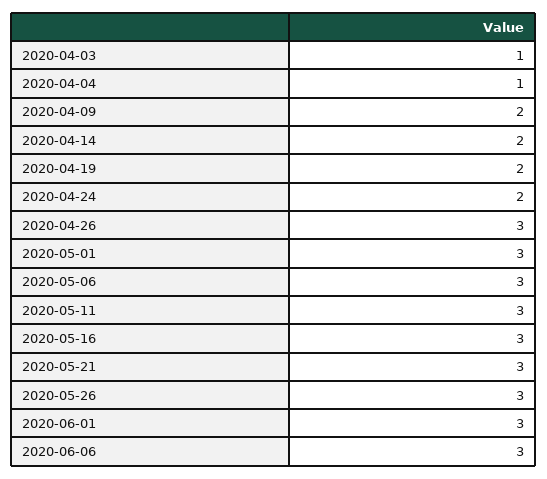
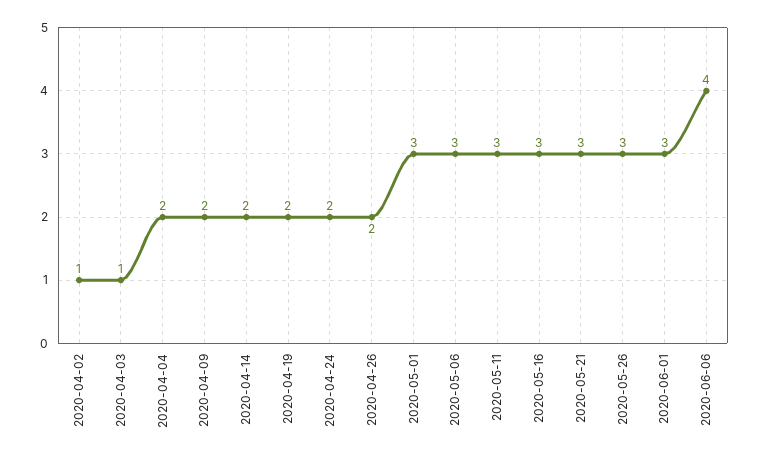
2020-04-04: 1 -> 2
2020-04-26: 3 -> 2
2020-06-06: 3 -> 4
2020-04-02: none -> 1

